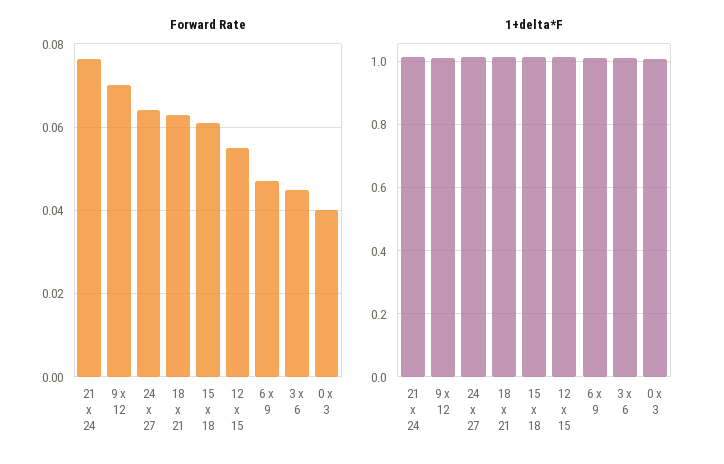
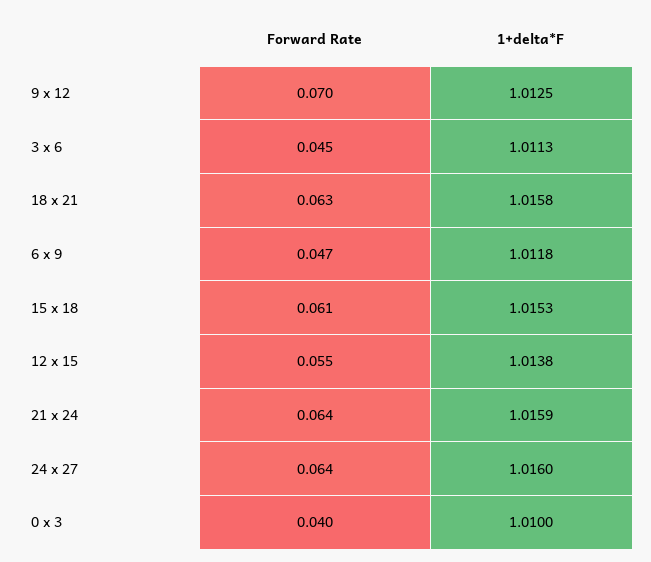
Forward Rate, 21 x 24: 0.076 -> 0.064

